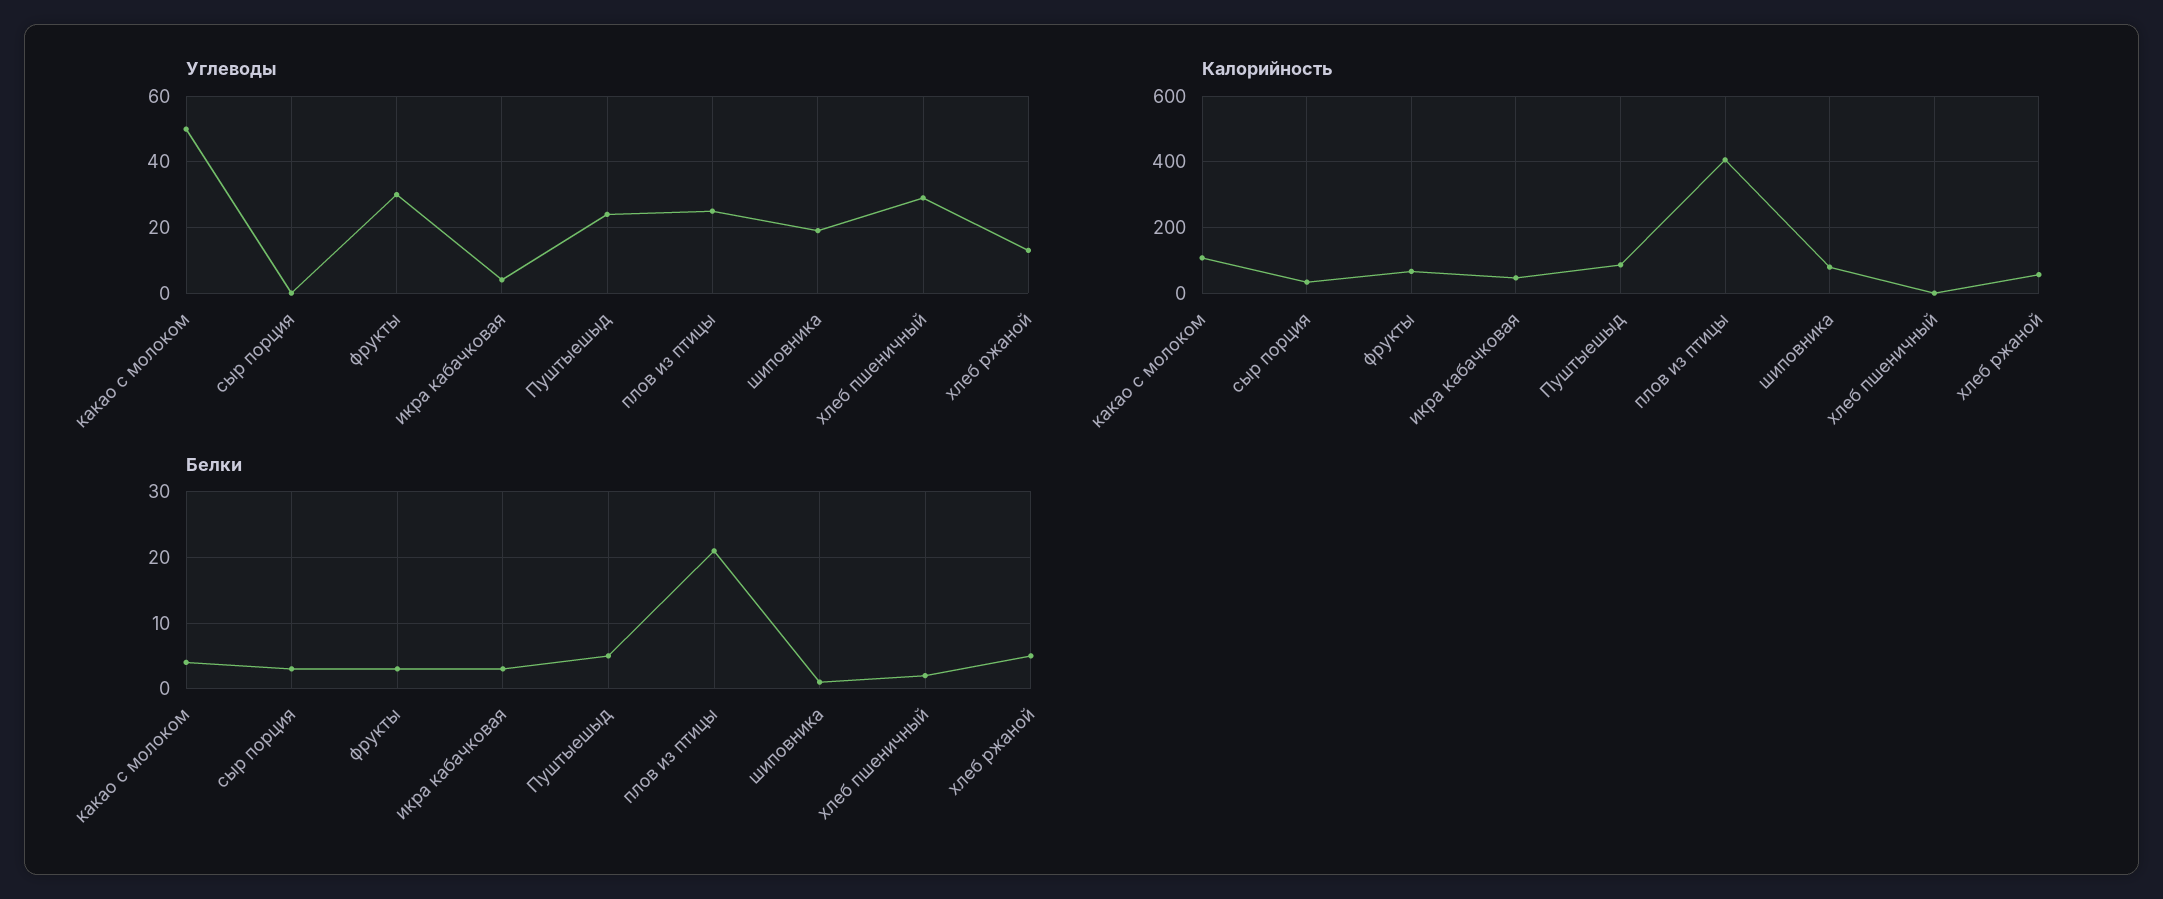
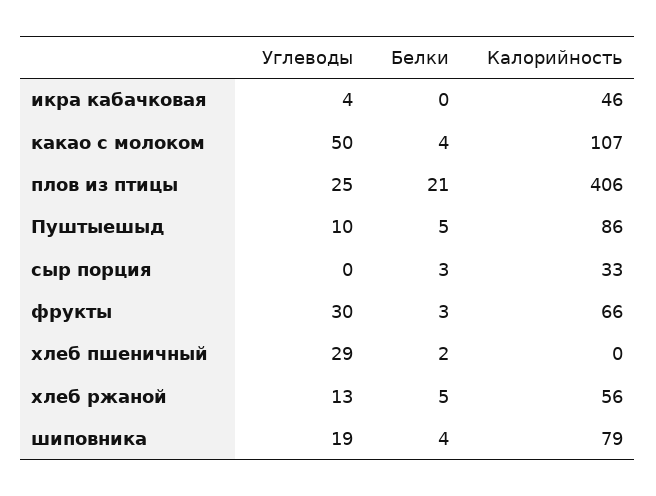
Углеводы, Пуштыешыд: 25 -> 10
Белки, икра кабачковая: 3 -> 0
Белки, шиповника: 1 -> 4

